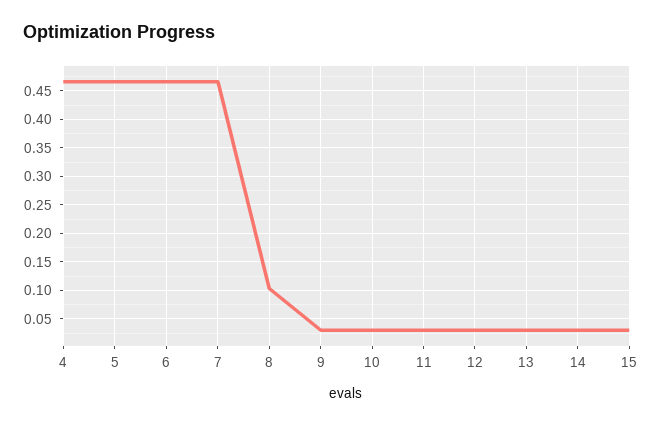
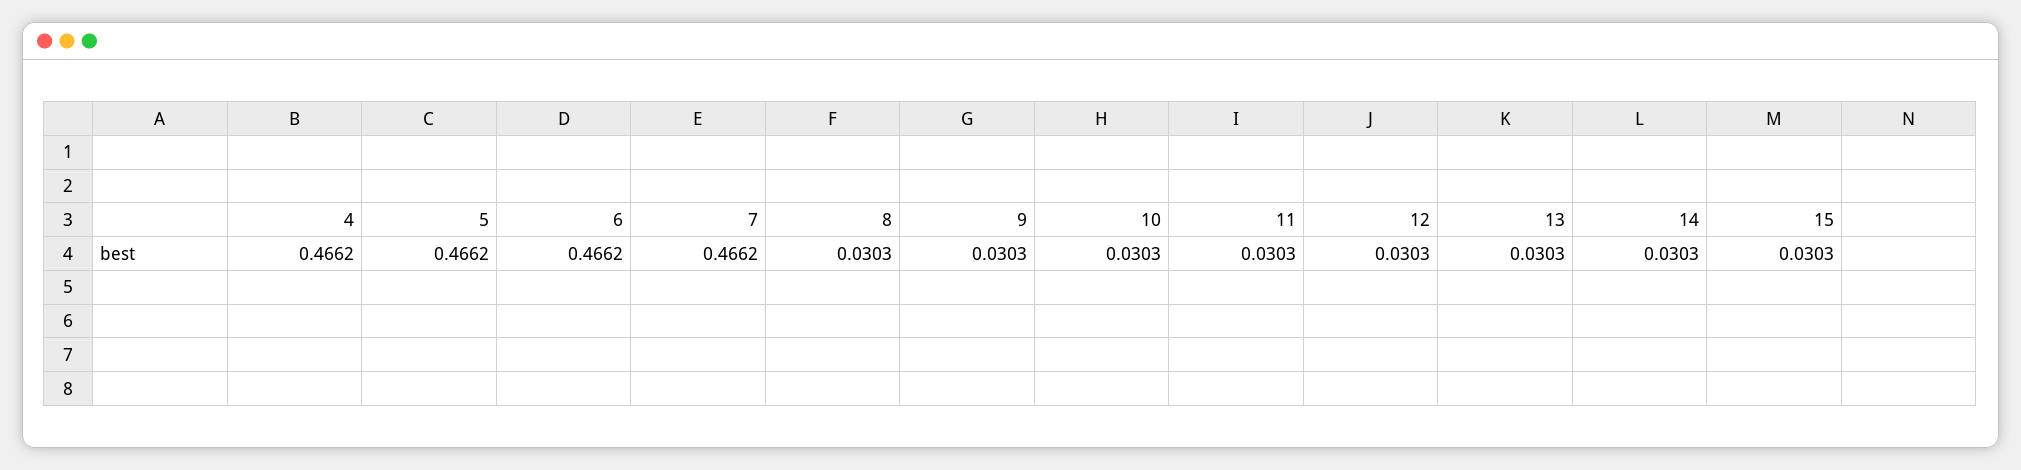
8: 0.1 -> 0.0303

